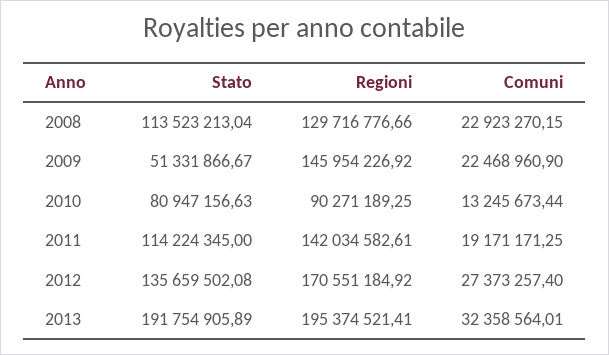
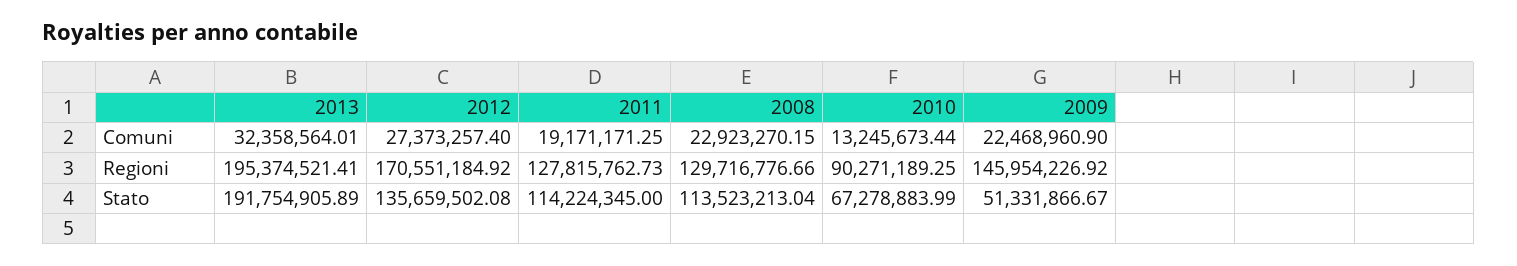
Stato, 2010: 80947156.63 -> 67278883.99
Regioni, 2011: 142034582.61 -> 127815762.73

